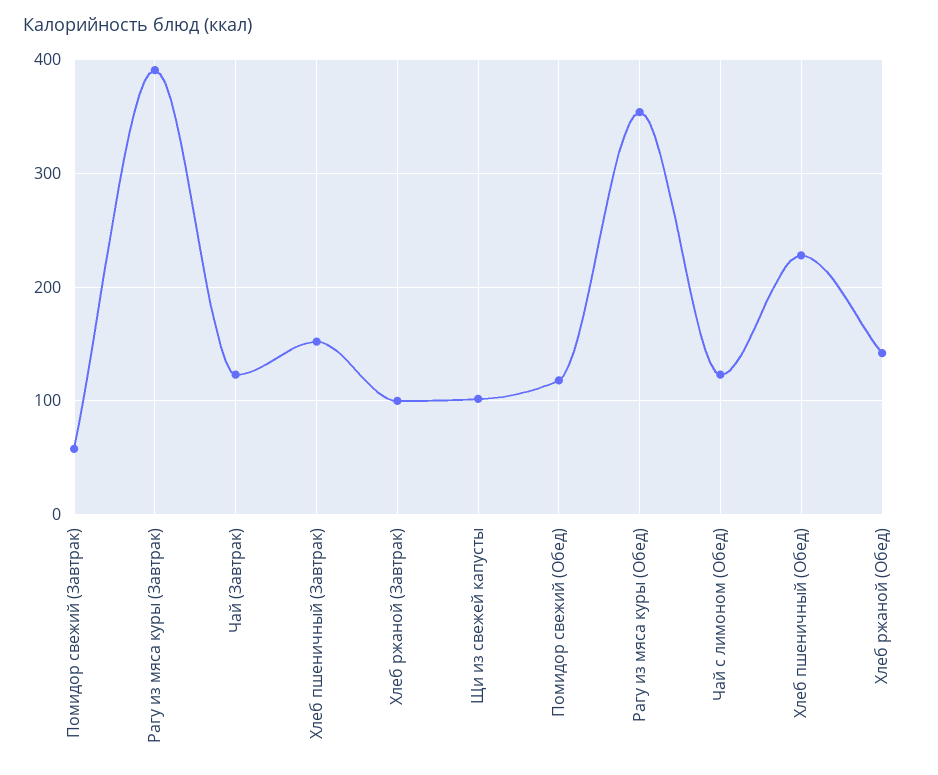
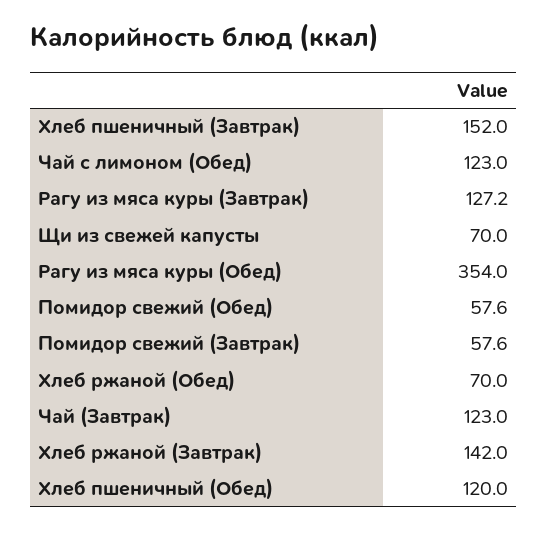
Рагу из мяса куры (Завтрак): 390 -> 127.2
Хлеб ржаной (Завтрак): 100 -> 142
Щи из свежей капусты: 100 -> 70
Помидор свежий (Обед): 120 -> 57.6
Хлеб пшеничный (Обед): 230 -> 120
Хлеб ржаной (Обед): 140 -> 70

